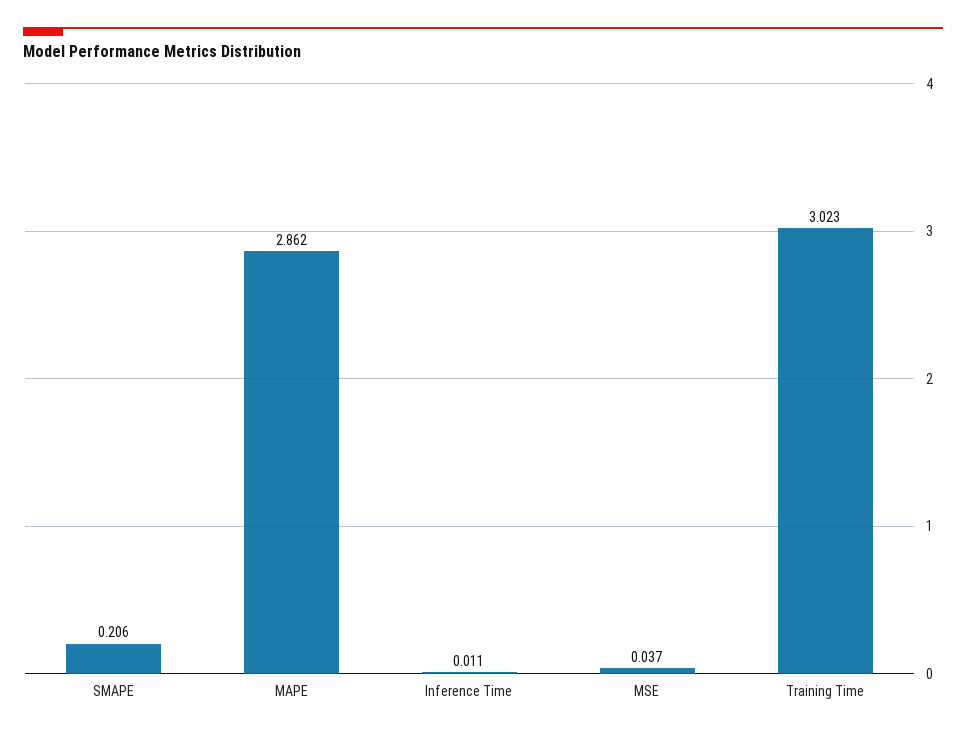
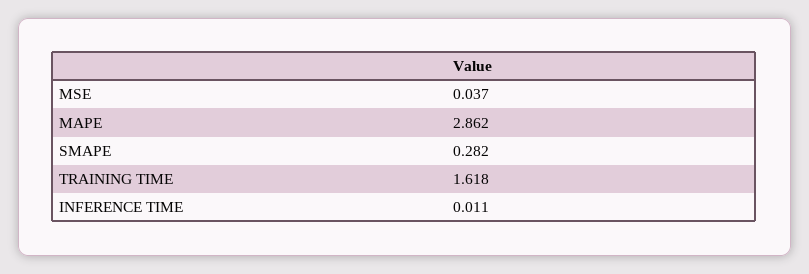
SMAPE: 0.206 -> 0.282
Training Time: 3.023 -> 1.618

